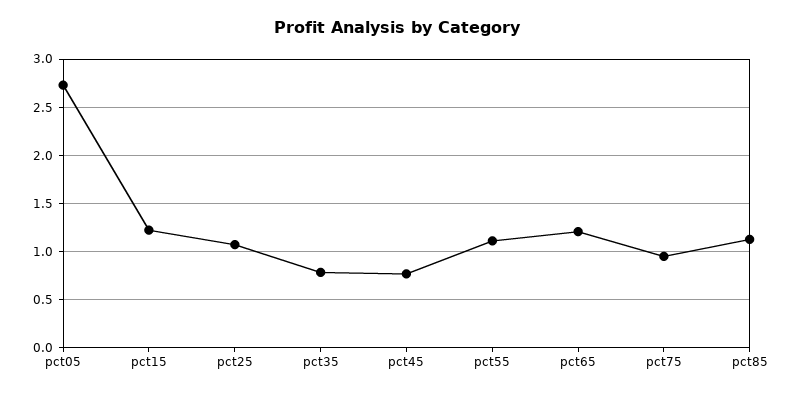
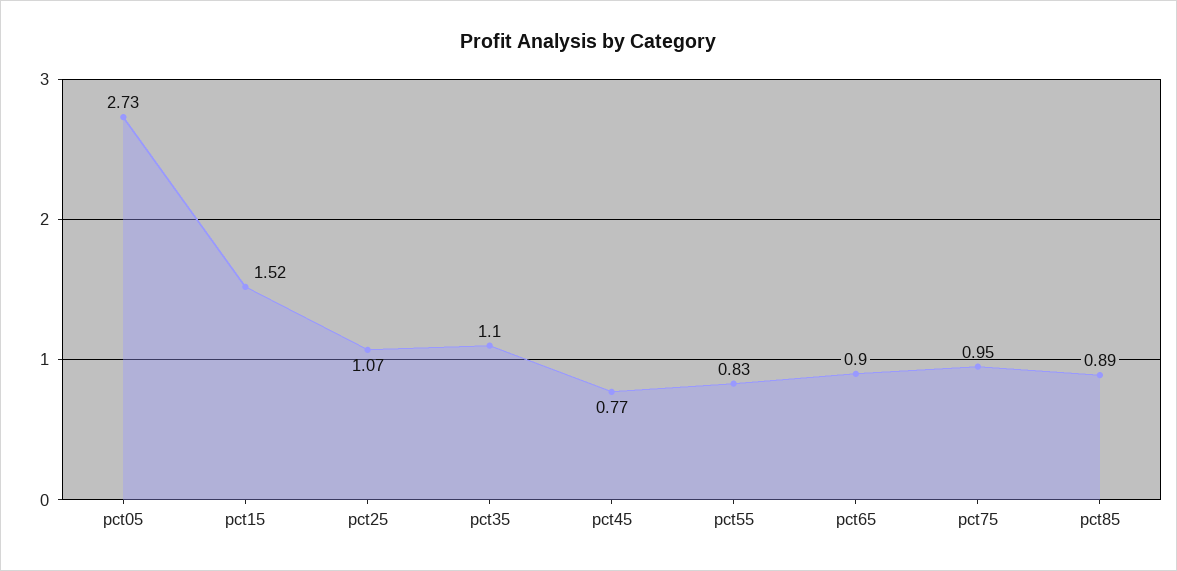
pct15: 1.2 -> 1.52
pct35: 0.8 -> 1.1
pct55: 1.1 -> 0.83
pct65: 1.2 -> 0.9
pct85: 1.1 -> 0.89

